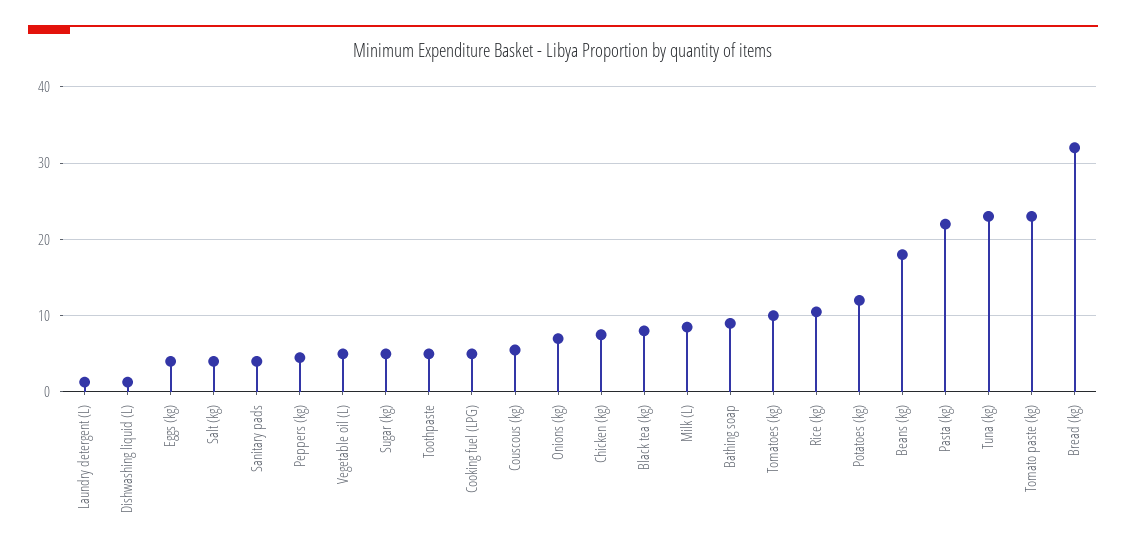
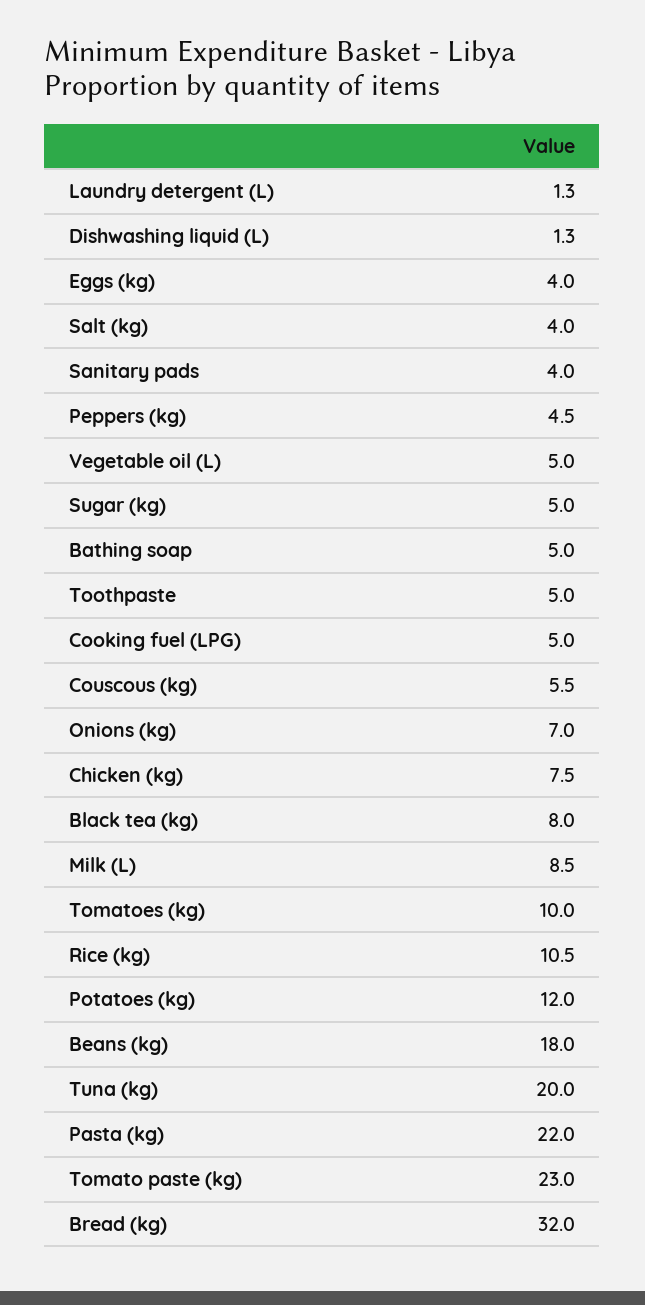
Bathing soap: 9 -> 5
Tuna (kg): 23 -> 20

